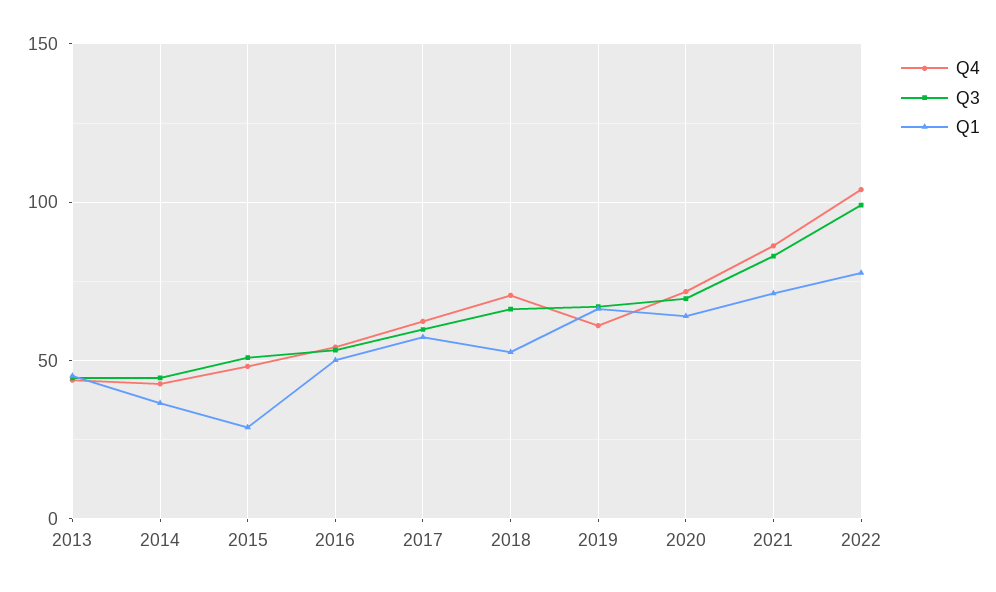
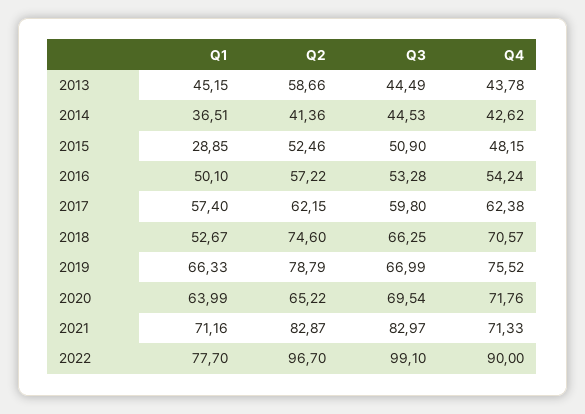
Q4, 2019: 60 -> 75.52
Q4, 2021: 85 -> 71.33
Q4, 2022: 105 -> 90
Q2, 2013: none -> 58.66
Q2, 2014: none -> 41.36
Q2, 2015: none -> 52.46
Q2, 2016: none -> 57.22
Q2, 2017: none -> 62.15
Q2, 2018: none -> 74.6
Q2, 2019: none -> 78.79
Q2, 2020: none -> 65.22
Q2, 2021: none -> 82.87
Q2, 2022: none -> 96.7

